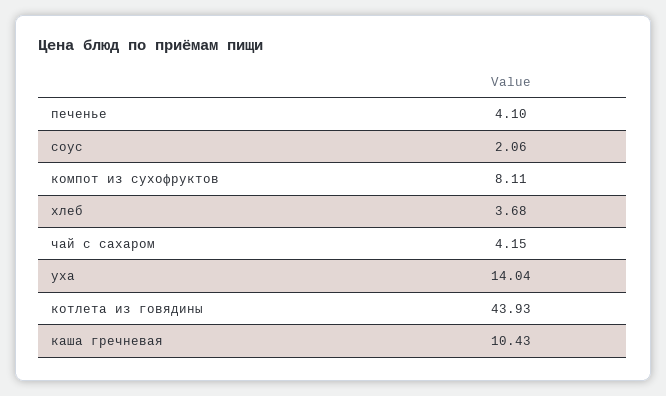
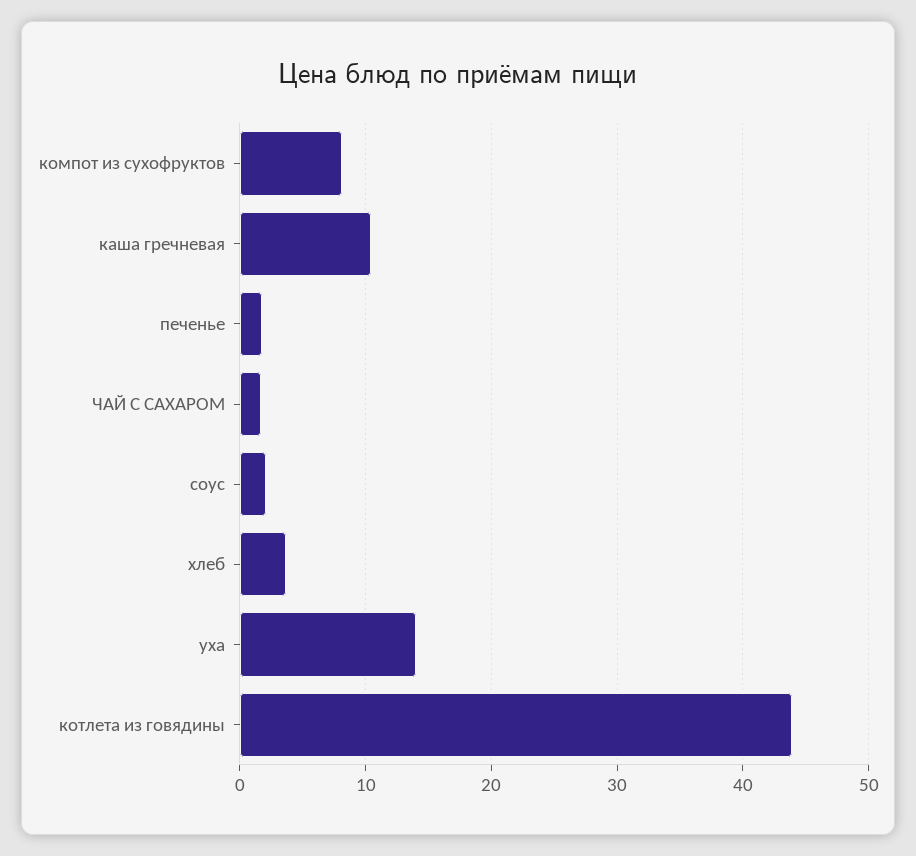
печенье: 4.1 -> 2
чай с сахаром: 4.15 -> 2

